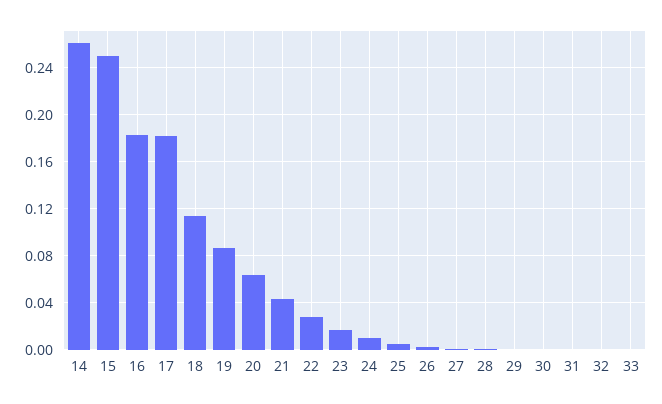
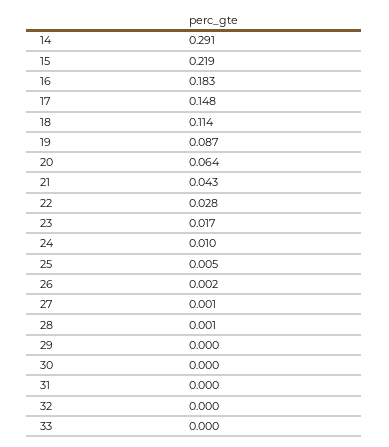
14: 0.26 -> 0.291
15: 0.25 -> 0.219
17: 0.18 -> 0.148

